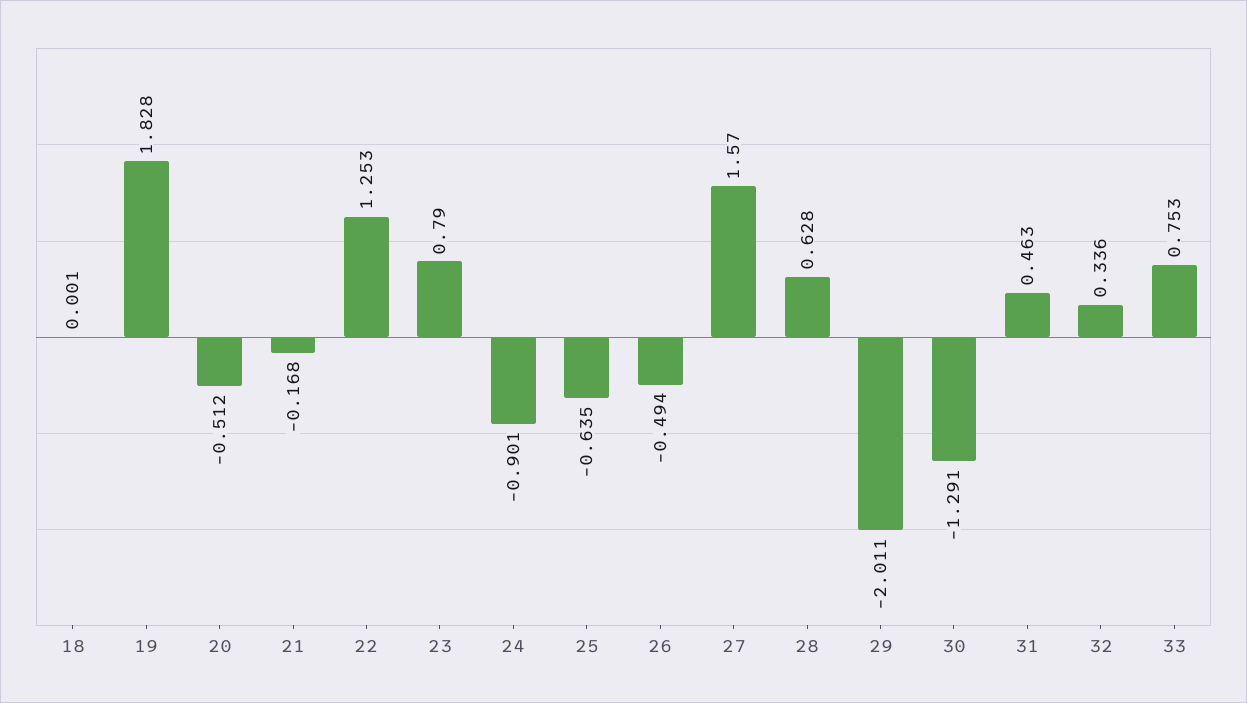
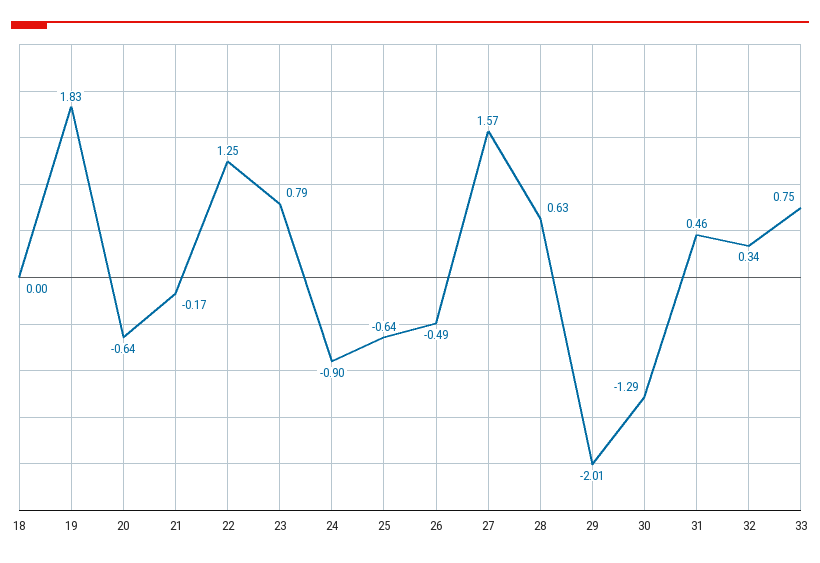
20: -0.512 -> -0.64

